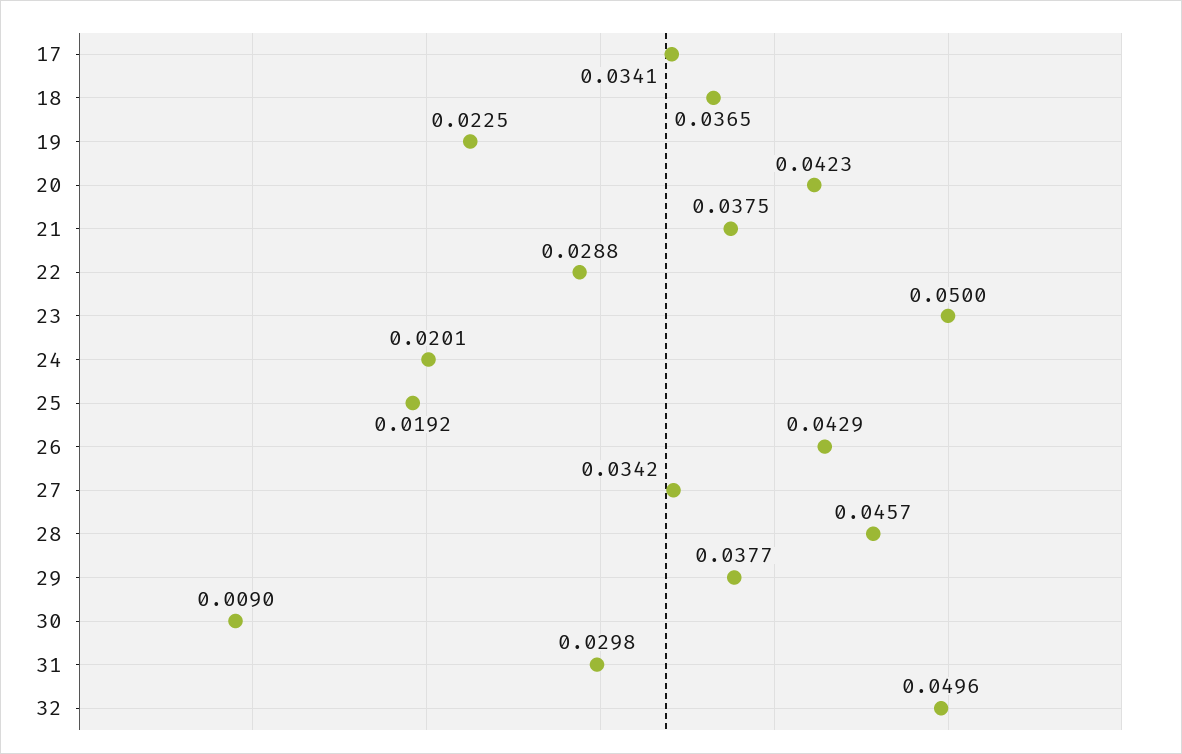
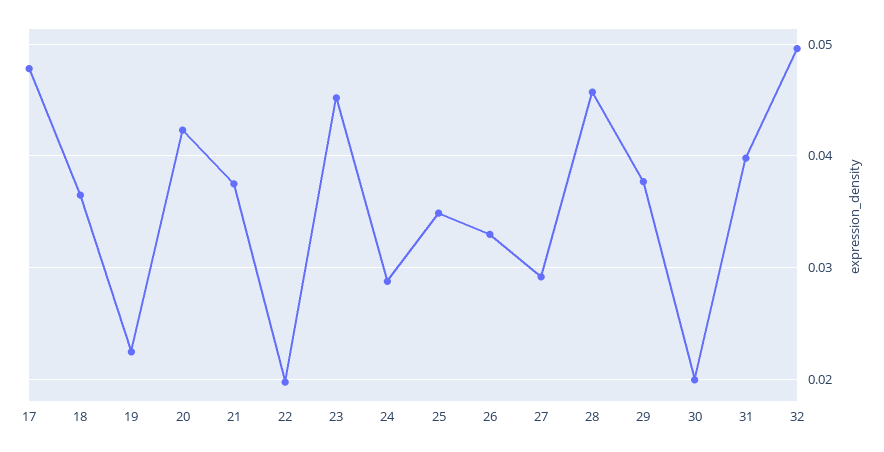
17: 0.0341 -> 0.048
22: 0.0288 -> 0.02
23: 0.05 -> 0.045
24: 0.0201 -> 0.029
25: 0.0192 -> 0.035
26: 0.0429 -> 0.033
27: 0.0342 -> 0.029
30: 0.009 -> 0.02
31: 0.0298 -> 0.04

